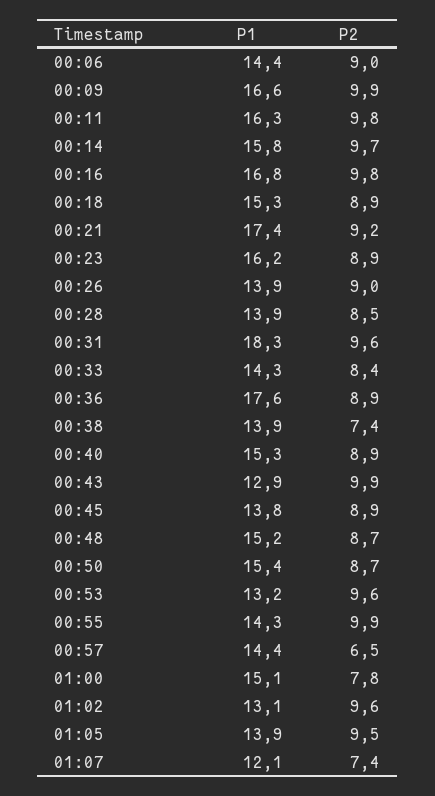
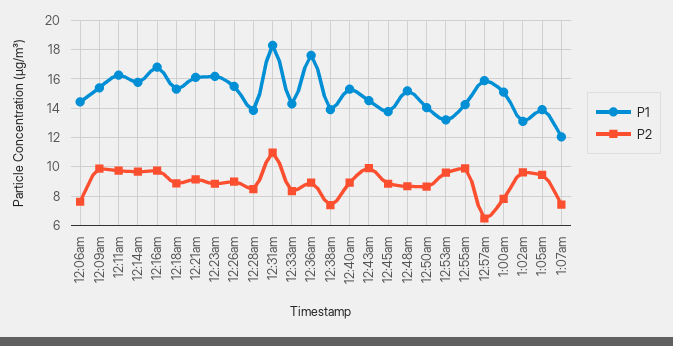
P2, 00:06: 9 -> 7.5
P1, 00:09: 16.6 -> 15.5
P1, 00:21: 17.4 -> 16
P1, 00:26: 13.9 -> 15.5
P2, 00:31: 9.6 -> 11
P1, 00:43: 12.9 -> 14.5
P1, 00:50: 15.4 -> 14
P1, 00:57: 14.4 -> 16

